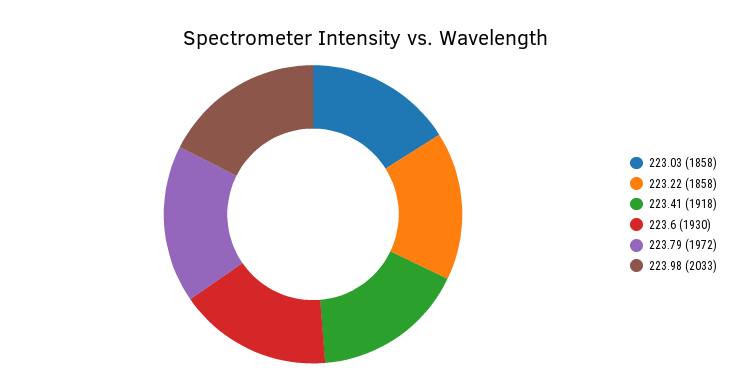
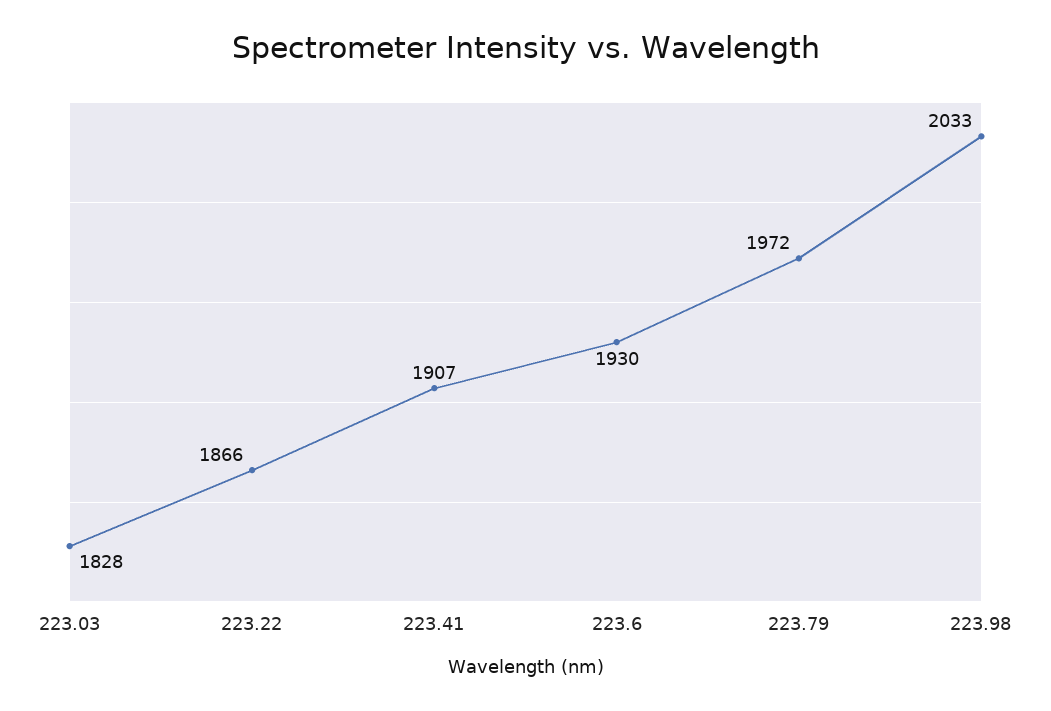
223.03: 1858 -> 1828
223.22: 1858 -> 1866
223.41: 1918 -> 1907

